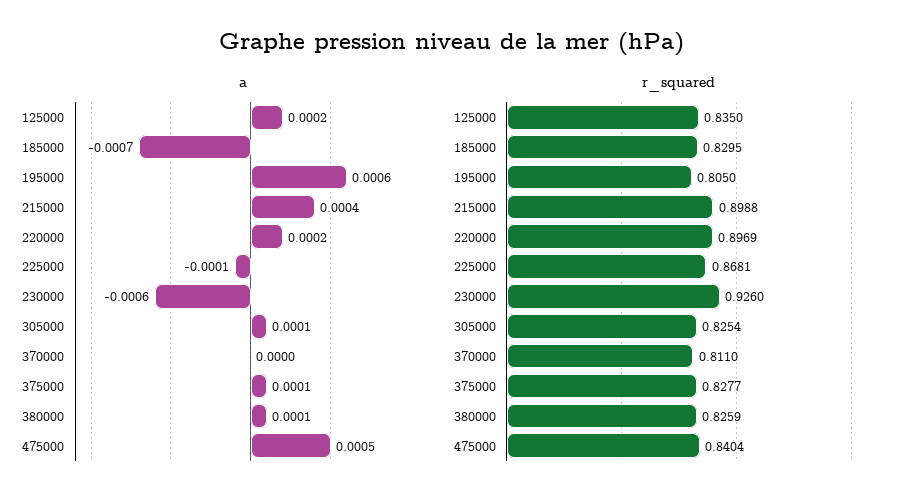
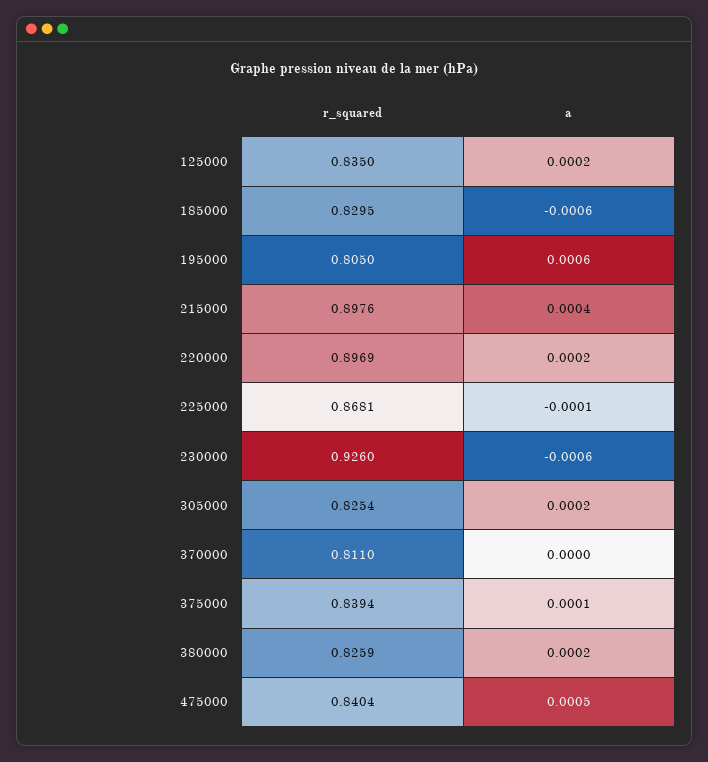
a, 185000: -0.0007 -> -0.0006
a, 305000: 0.0001 -> 0.0002
a, 380000: 0.0001 -> 0.0002
r_squared, 215000: 0.8988 -> 0.8976
r_squared, 375000: 0.8277 -> 0.8394

